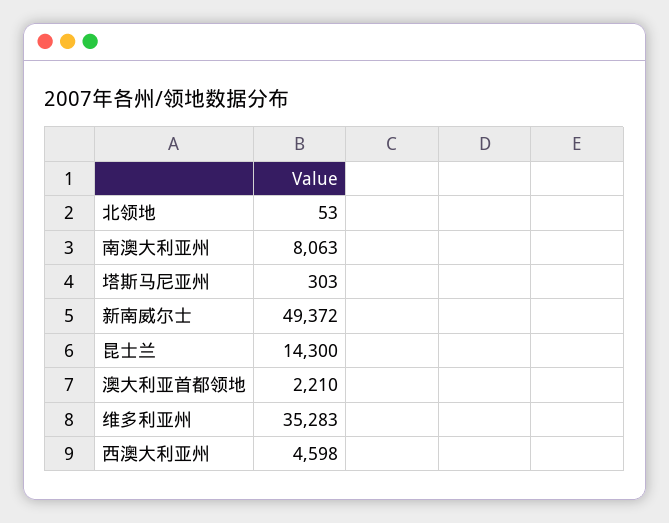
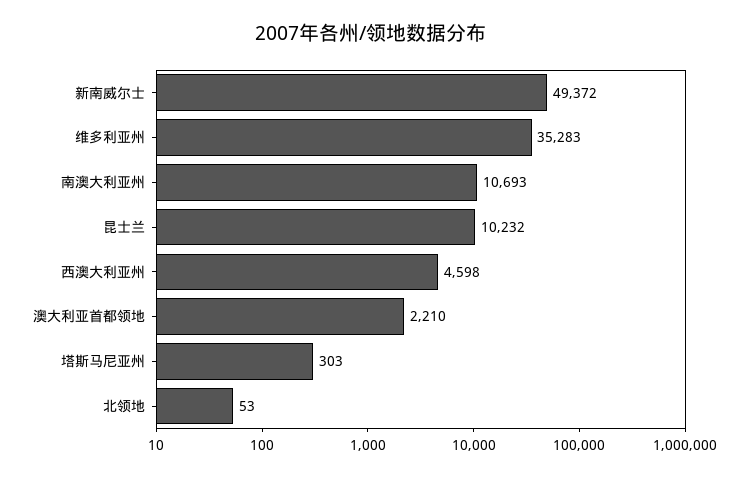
南澳大利亚州: 8063 -> 10693
昆士兰: 14300 -> 10232

